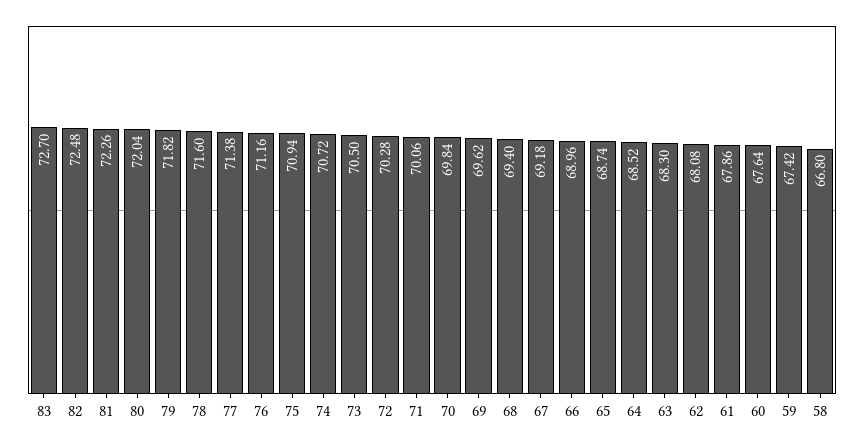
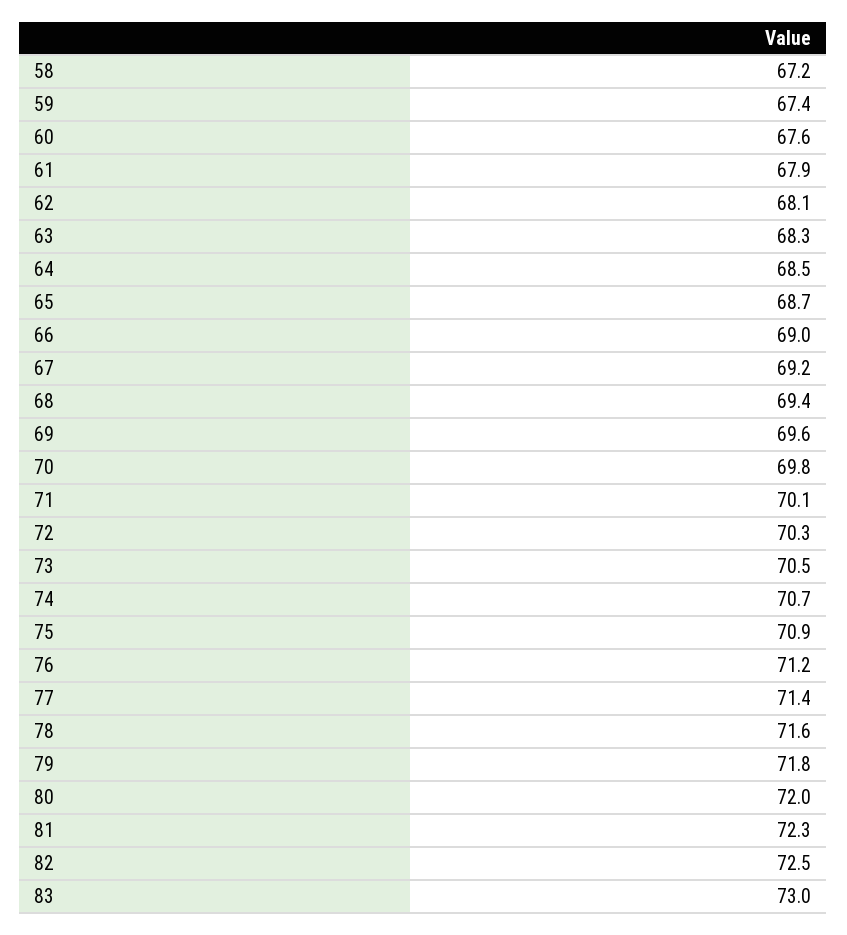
83: 72.7 -> 73
58: 66.8 -> 67.2

